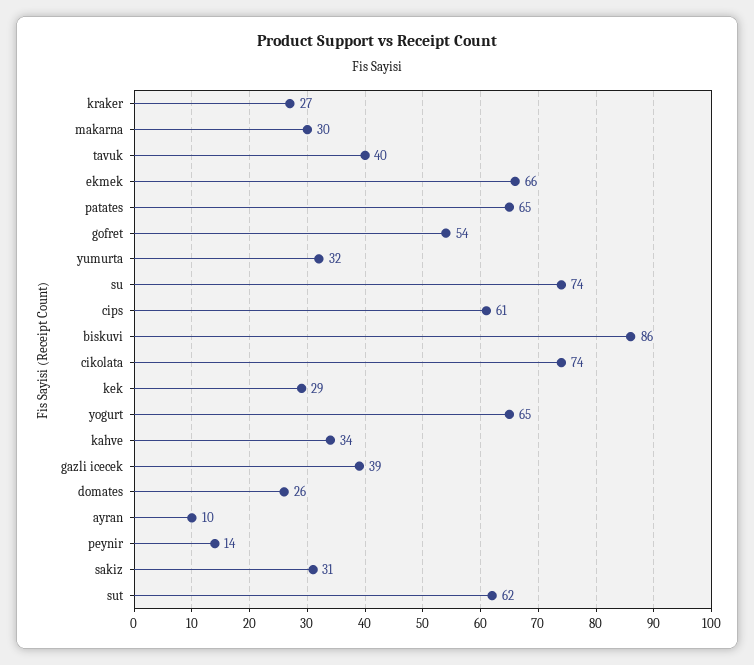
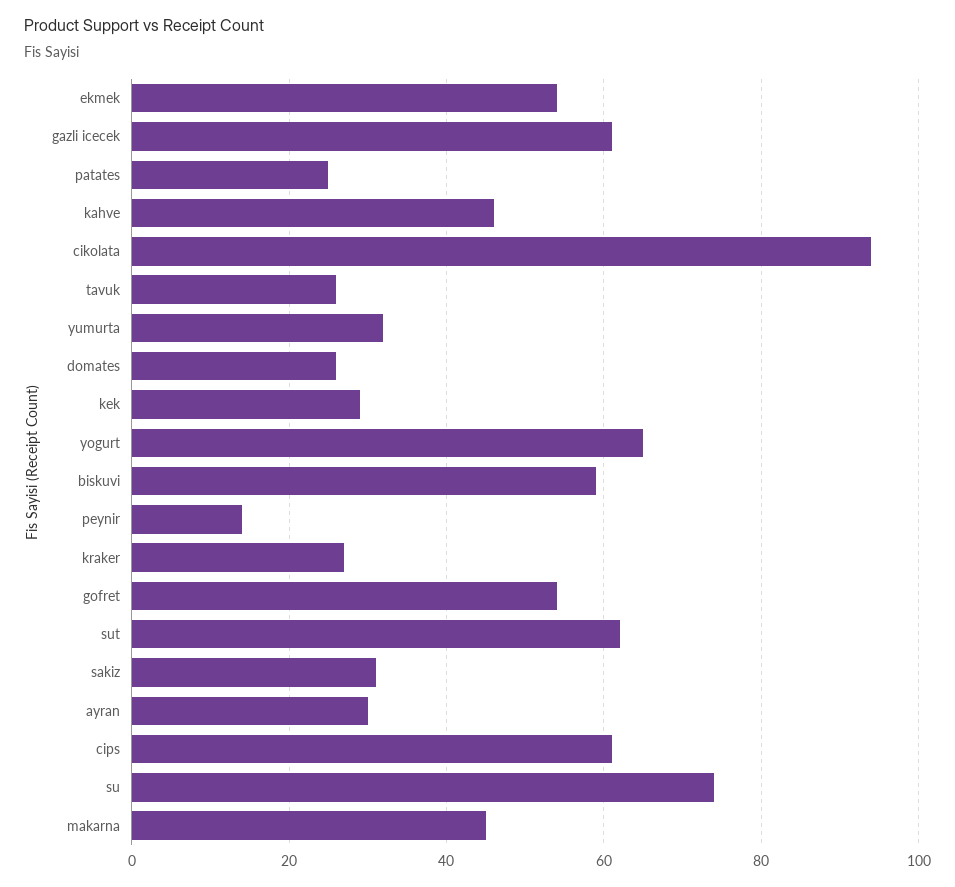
makarna: 30 -> 45
tavuk: 40 -> 25
ekmek: 66 -> 55
patates: 65 -> 25
biskuvi: 86 -> 60
cikolata: 74 -> 95
kahve: 34 -> 45
gazli icecek: 39 -> 60
ayran: 10 -> 30

